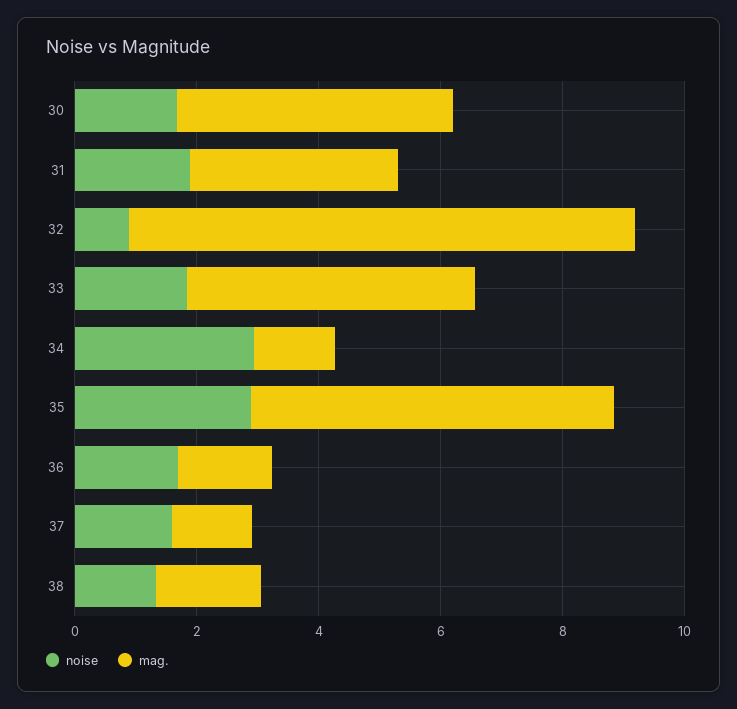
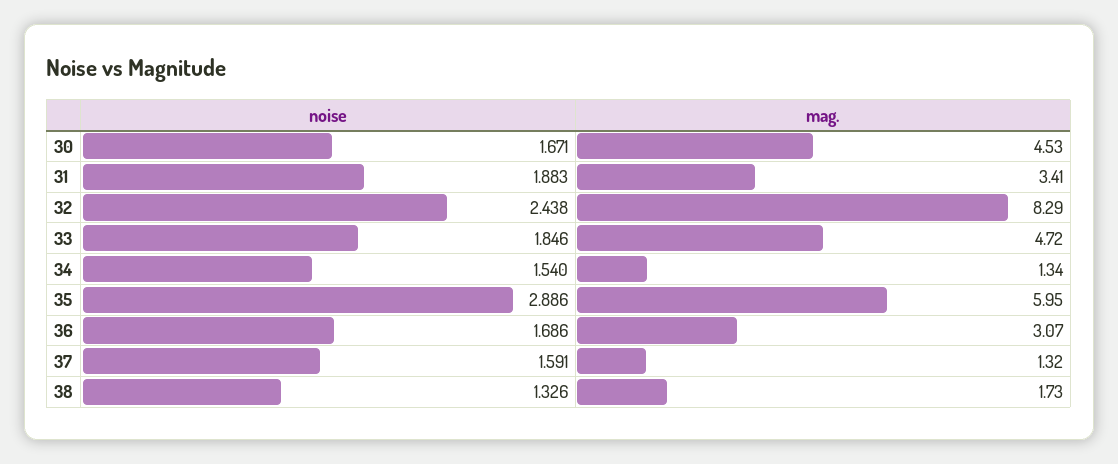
noise, 32: 1 -> 2.438
noise, 34: 3 -> 1.54
mag., 36: 1.5 -> 3.07

